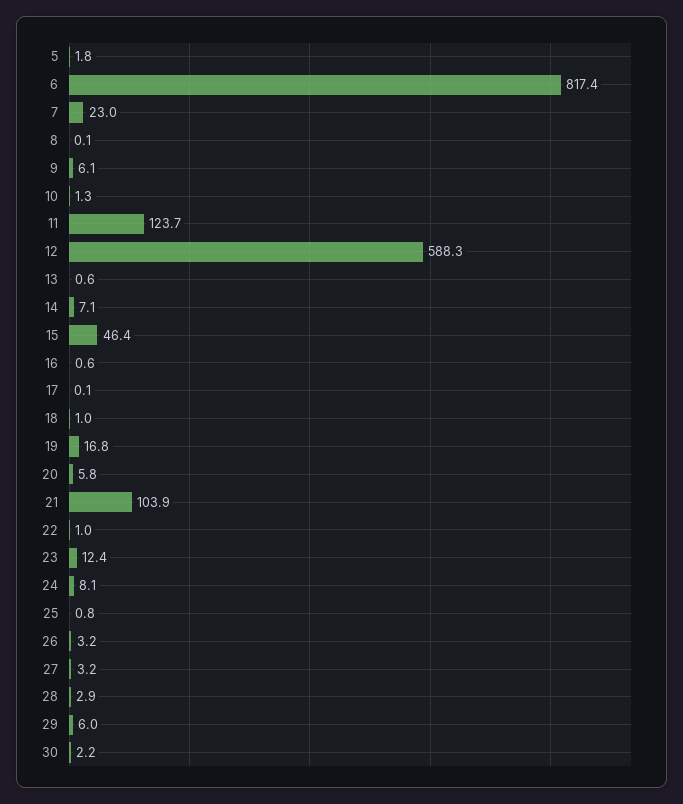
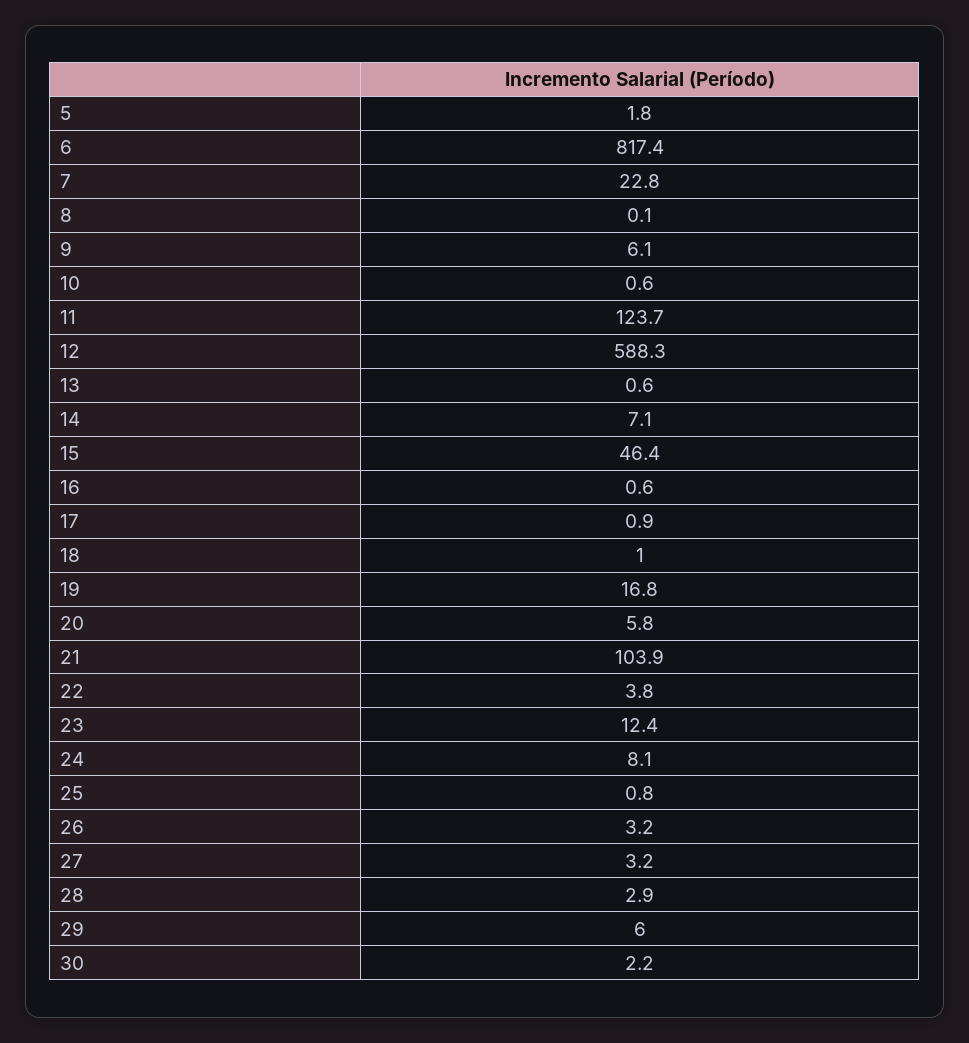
7: 23 -> 22.8
10: 1.3 -> 0.6
17: 0.1 -> 0.9
22: 1 -> 3.8

